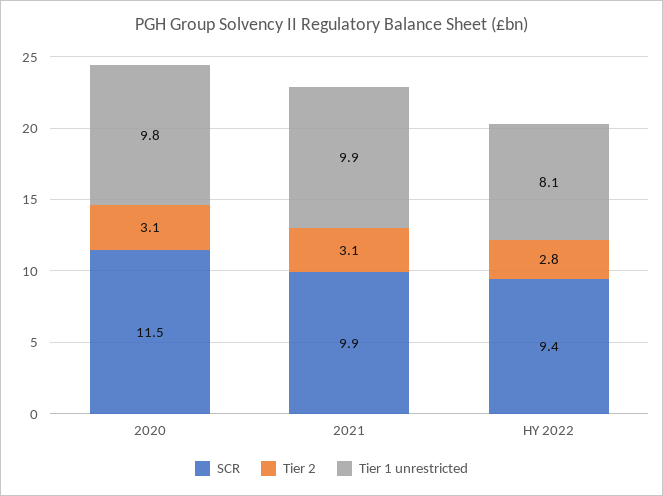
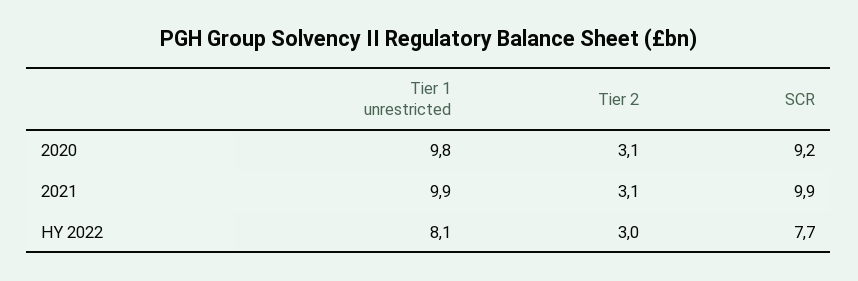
SCR, 2020: 11.5 -> 9.2
SCR, HY 2022: 9.4 -> 7.7
Tier 2, HY 2022: 2.8 -> 3

